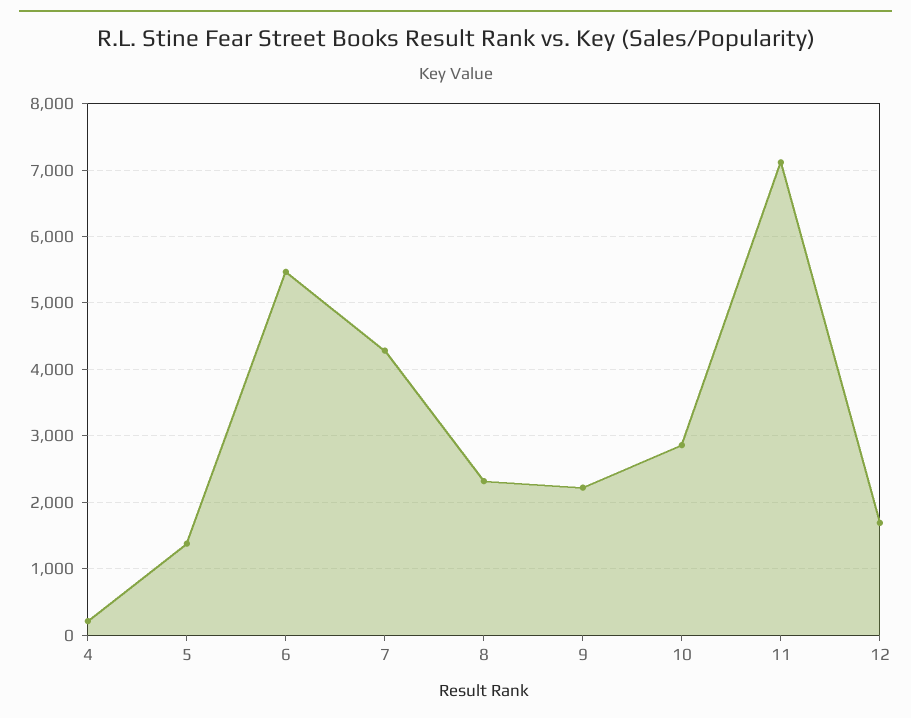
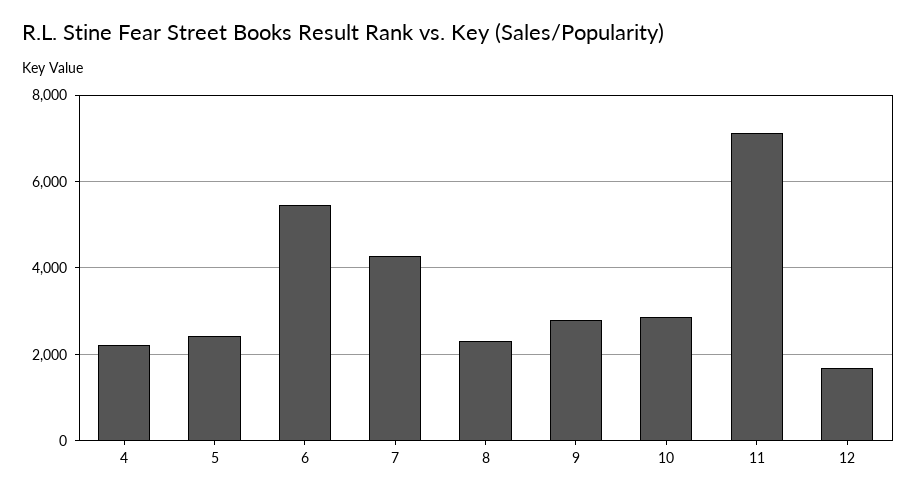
4: 200 -> 2200
5: 1400 -> 2400
9: 2200 -> 2800

